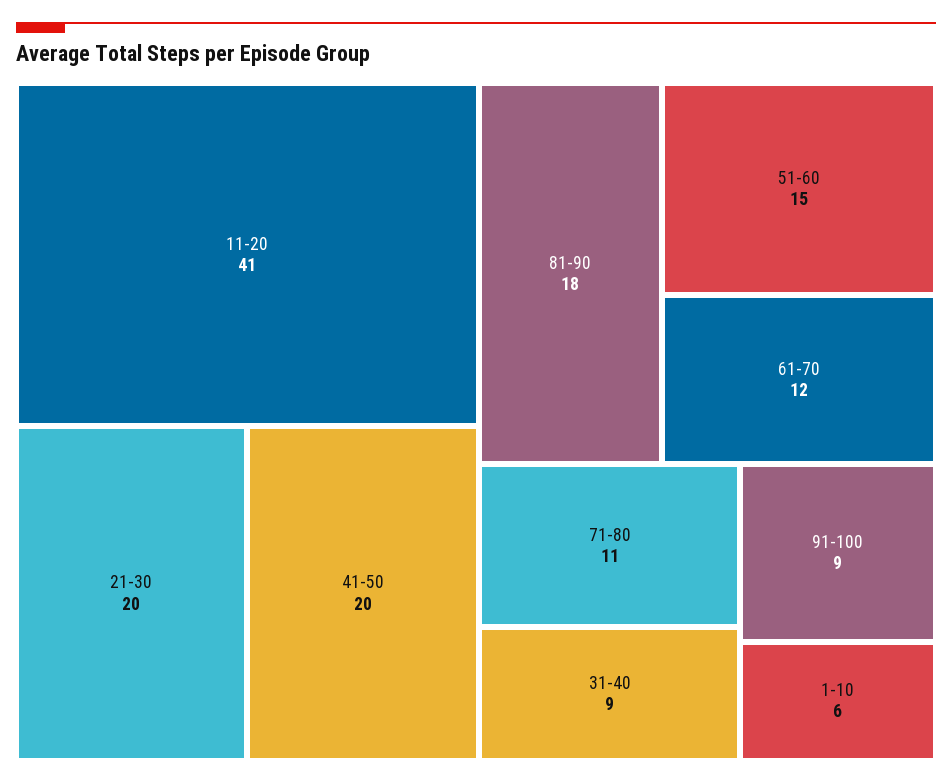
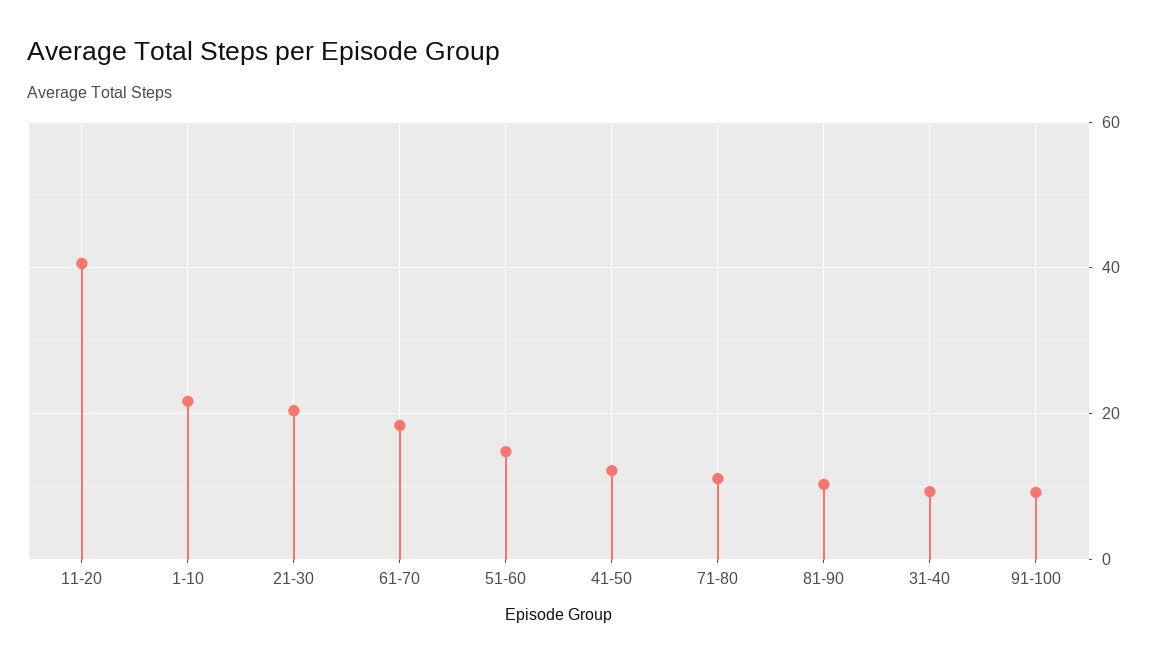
41-50: 20 -> 12
81-90: 18 -> 10
61-70: 12 -> 18
1-10: 6 -> 22

